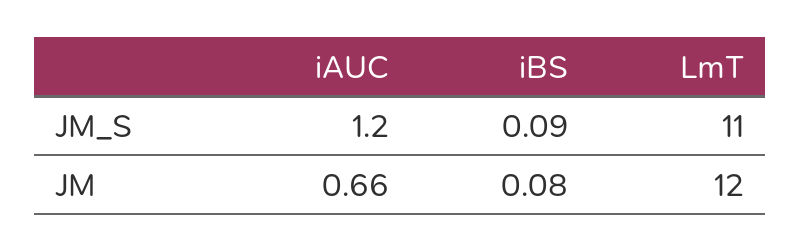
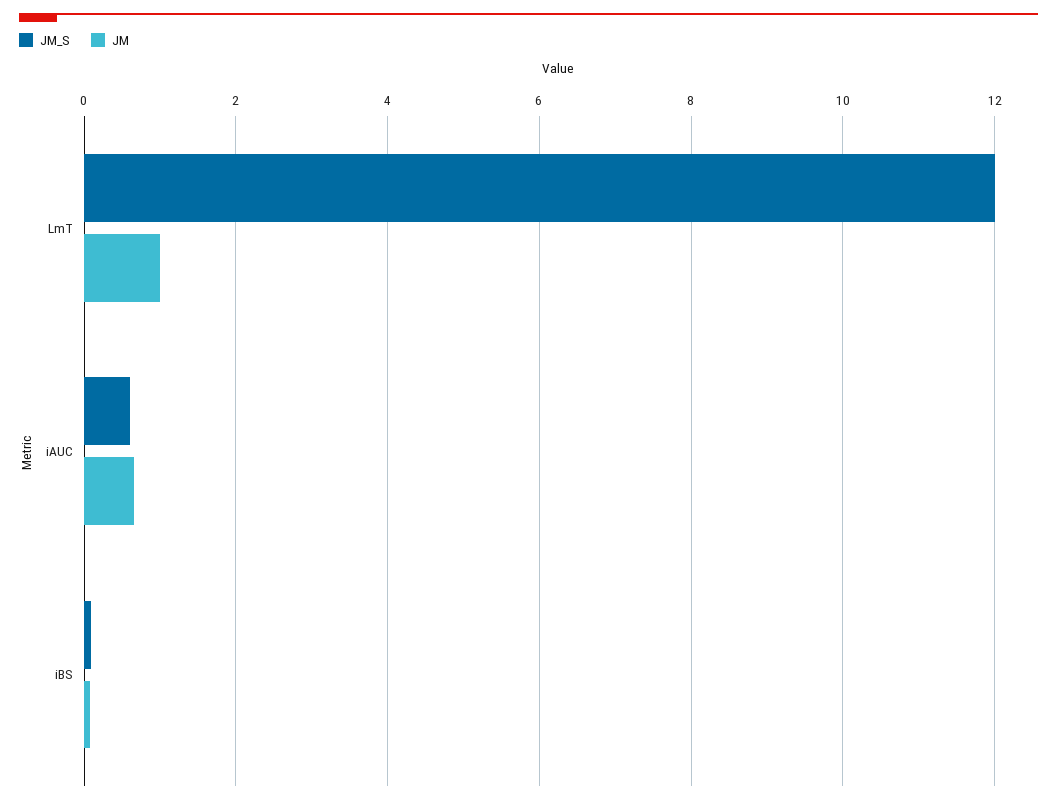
JM_S, iAUC: 1.2 -> 0.6
JM_S, LmT: 11 -> 12
JM, LmT: 12 -> 1

